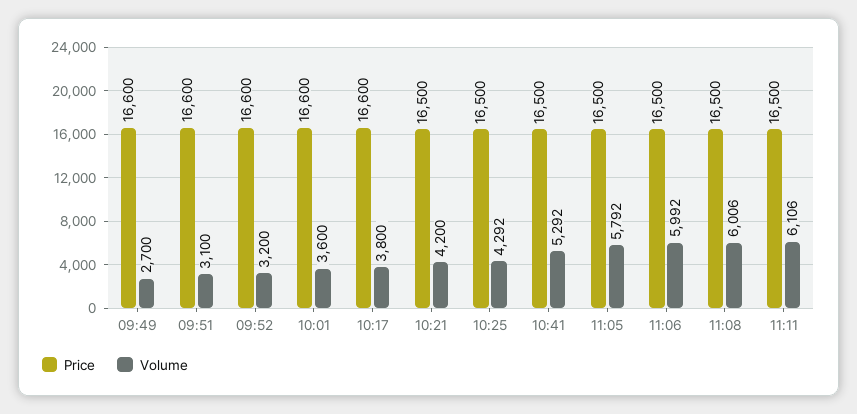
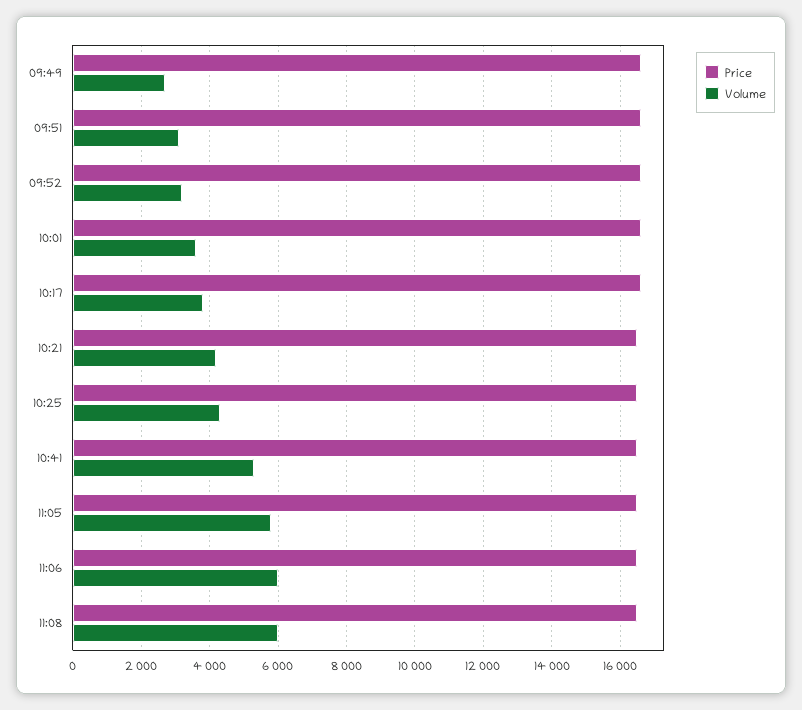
Price, 11:11: 16500 -> none
Volume, 11:11: 6106 -> none

